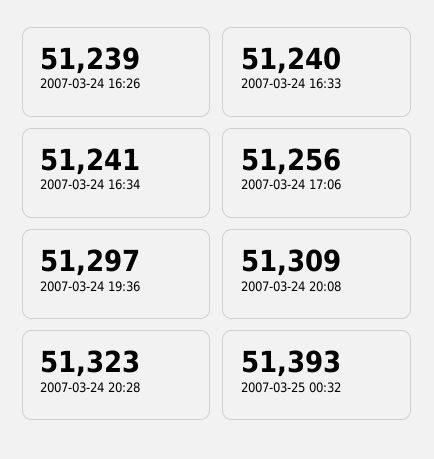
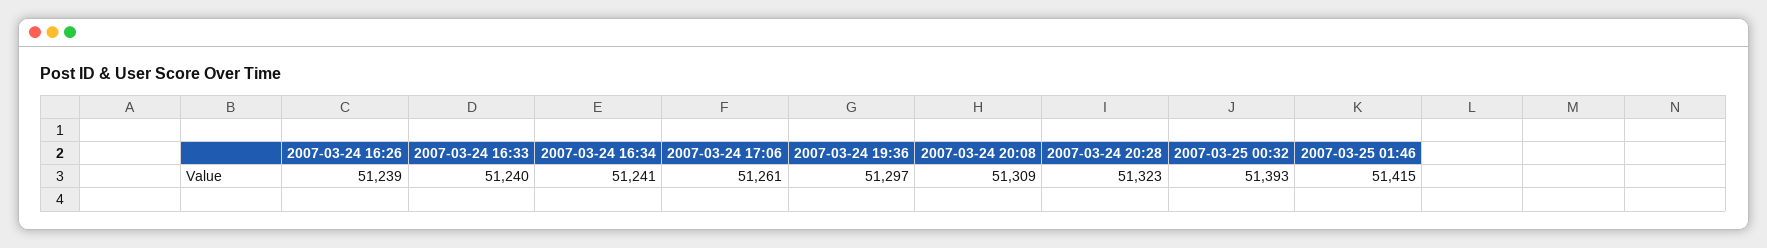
2007-03-24 17:06: 51256 -> 51261
2007-03-25 01:46: none -> 51415

